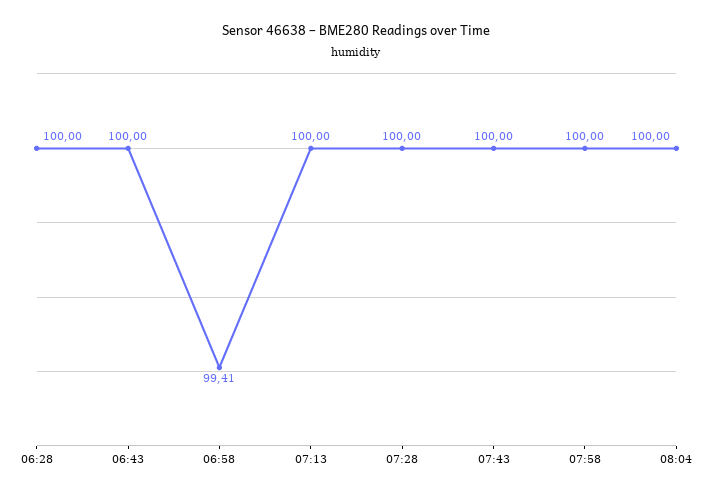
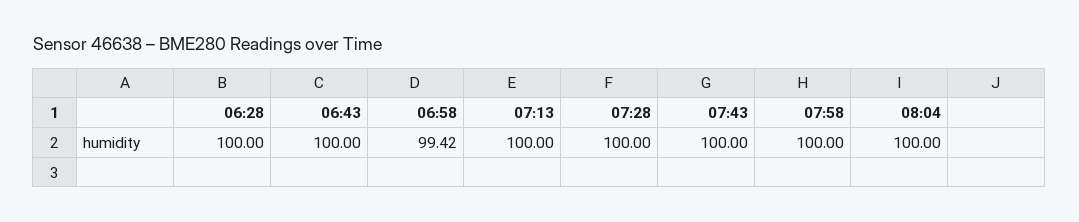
06:58: 99.41 -> 99.42

